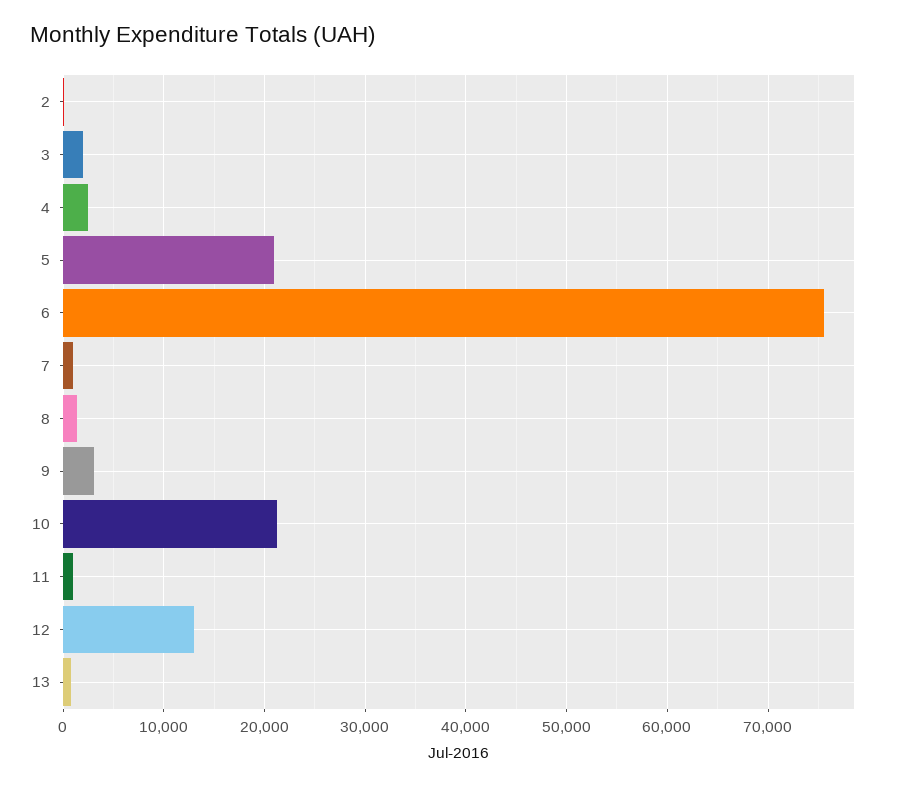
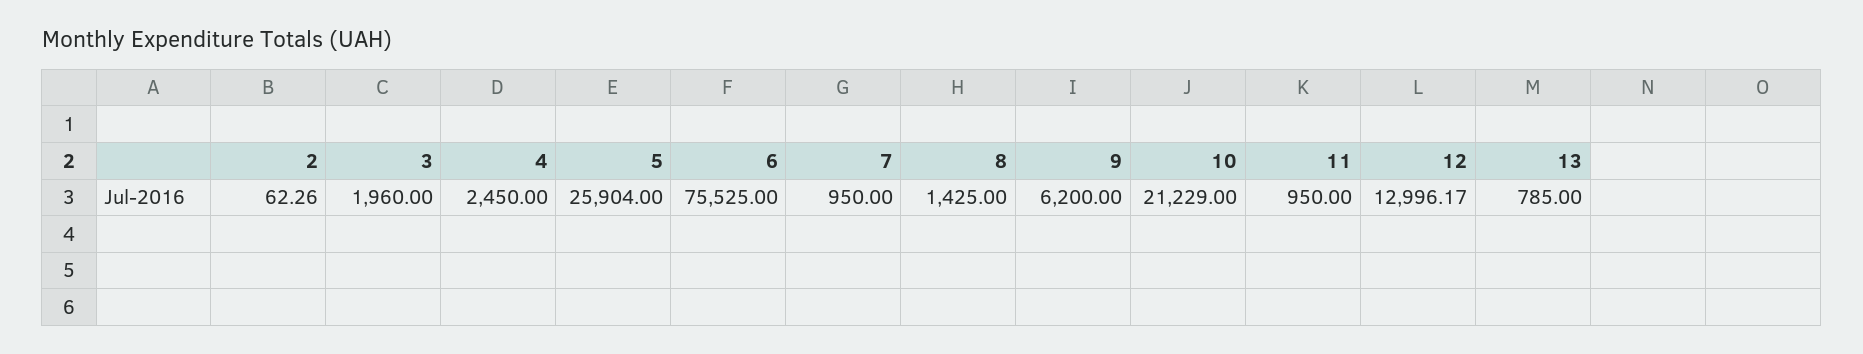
5: 21000 -> 25904
9: 3000 -> 6200

